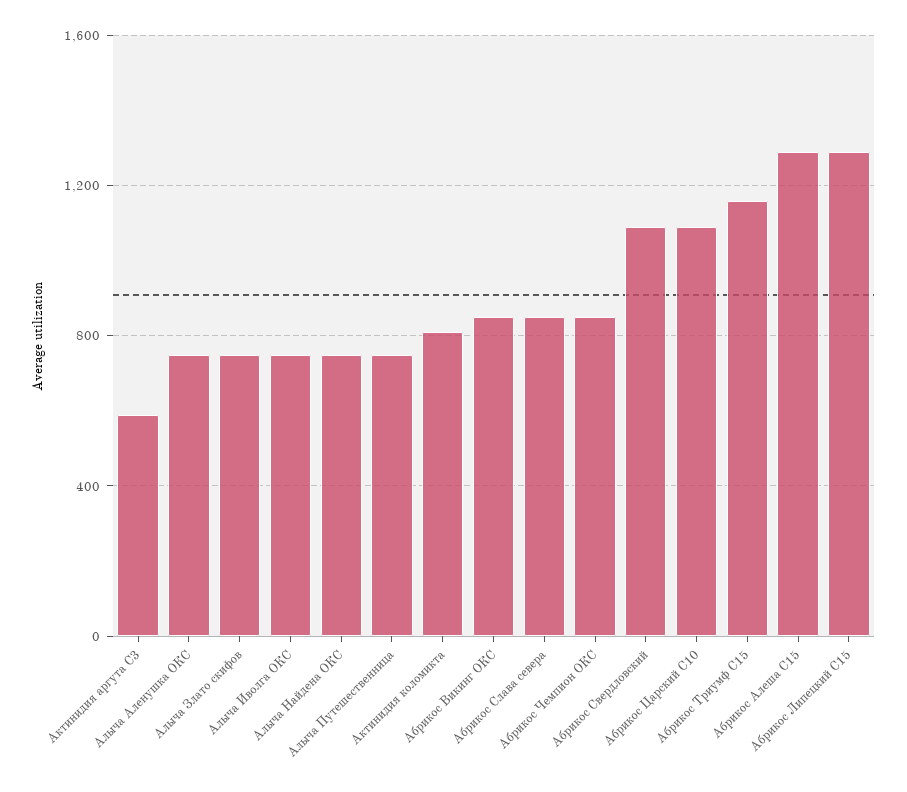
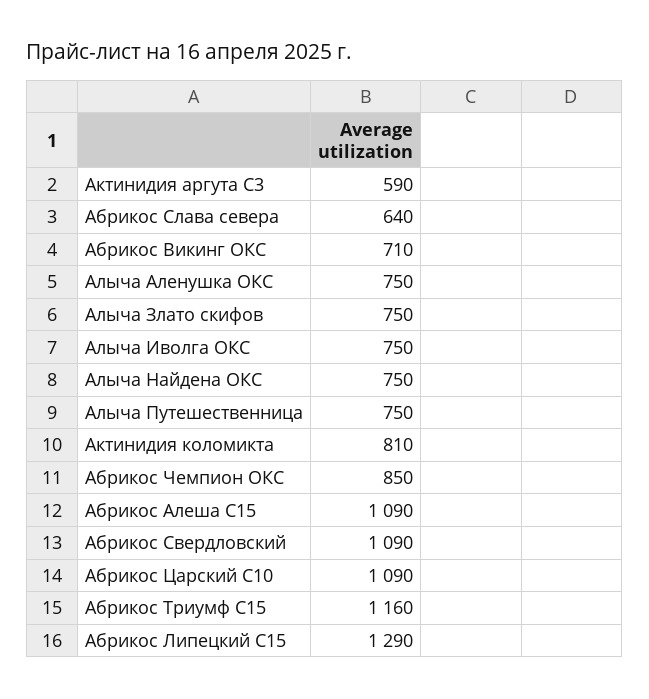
Абрикос Викинг ОКС: 850 -> 710
Абрикос Слава севера: 850 -> 640
Абрикос Алеша С15: 1300 -> 1090

